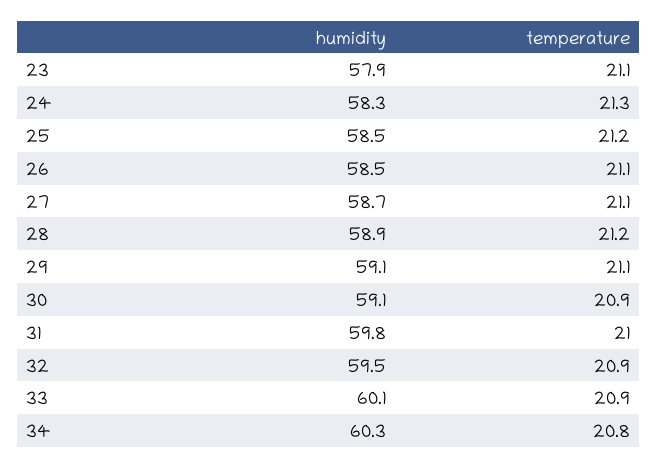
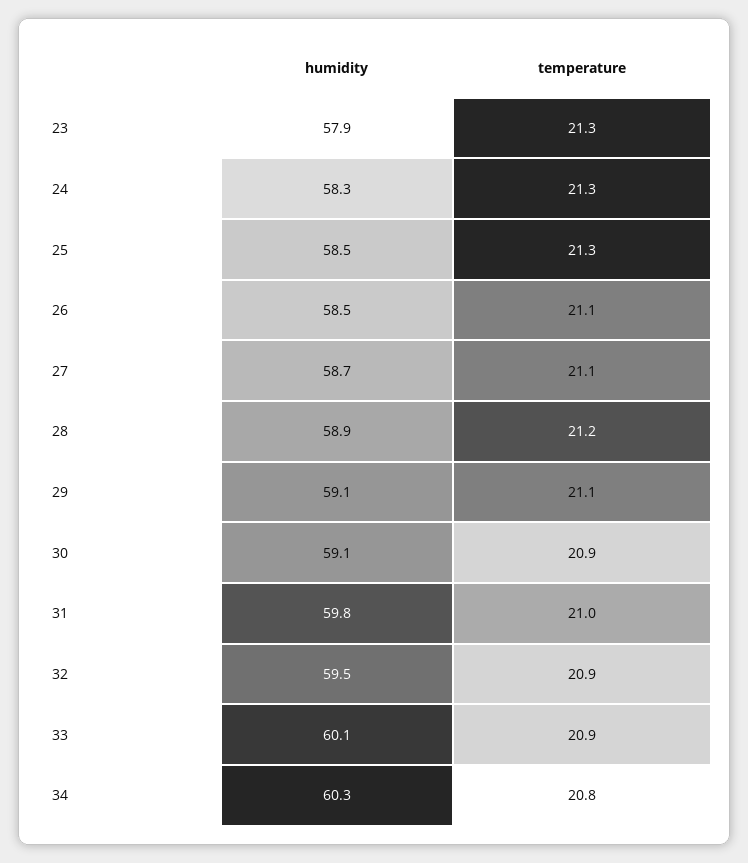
temperature, 23: 21.1 -> 21.3
temperature, 25: 21.2 -> 21.3

